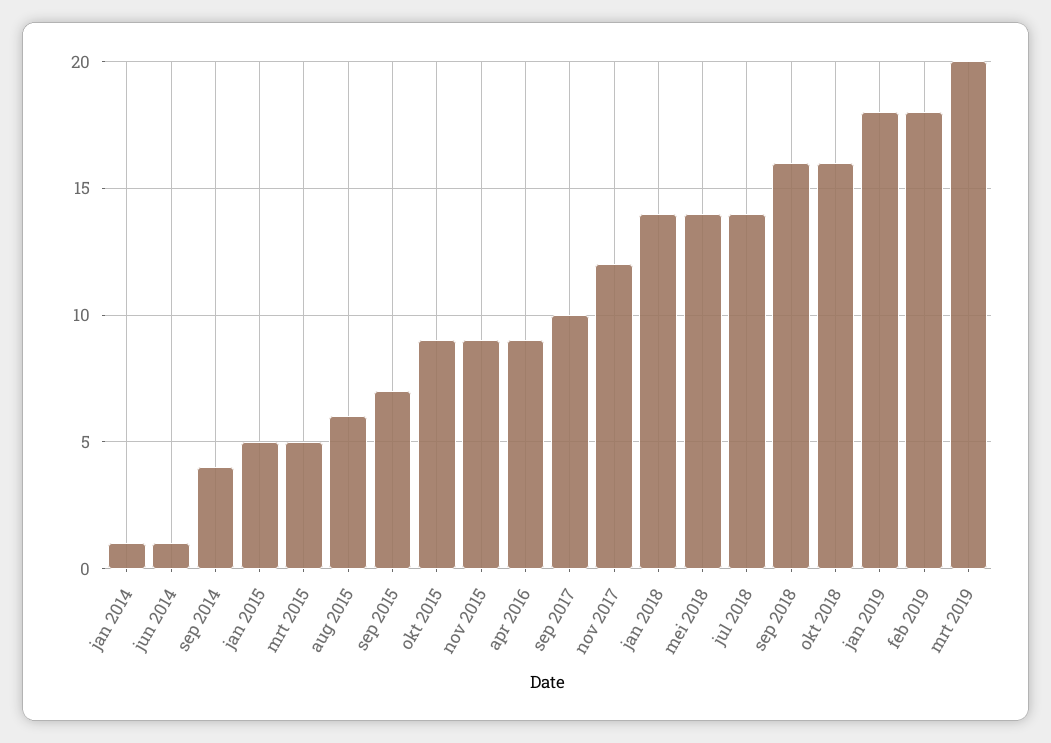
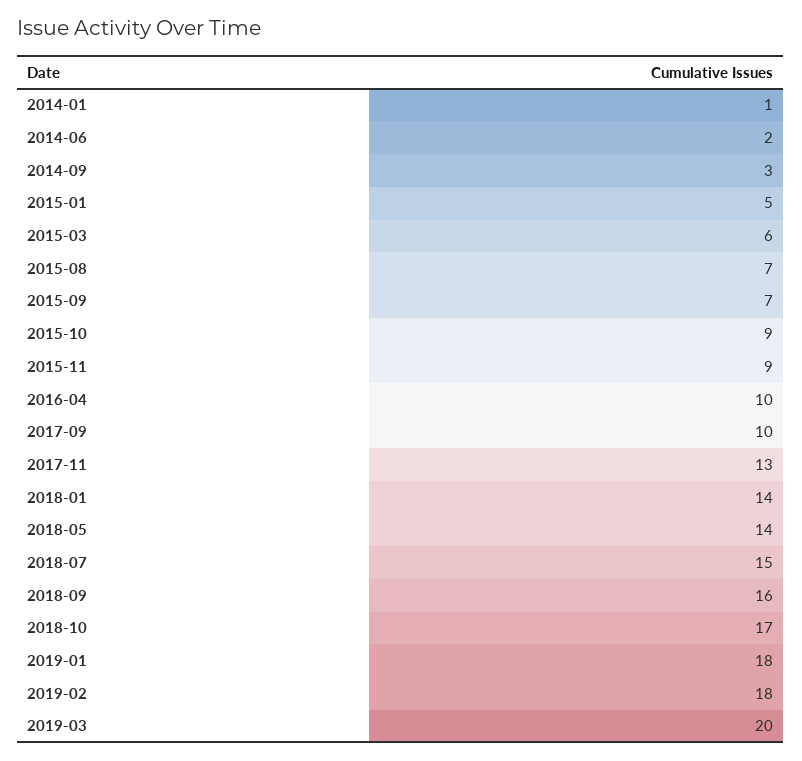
jun 2014: 1 -> 2
sep 2014: 4 -> 3
mrt 2015: 5 -> 6
aug 2015: 6 -> 7
apr 2016: 9 -> 10
nov 2017: 12 -> 13
jul 2018: 14 -> 15
okt 2018: 16 -> 17

